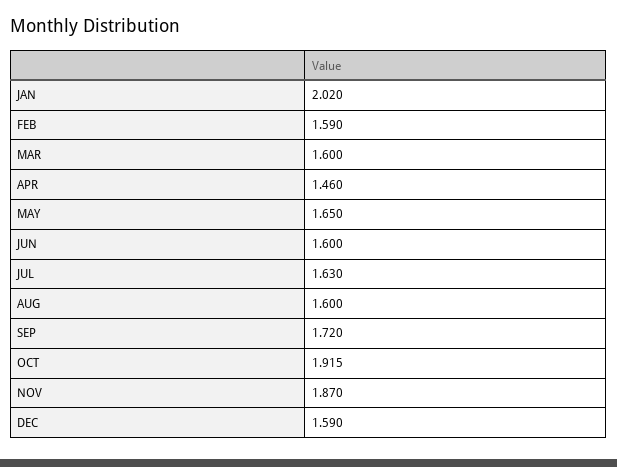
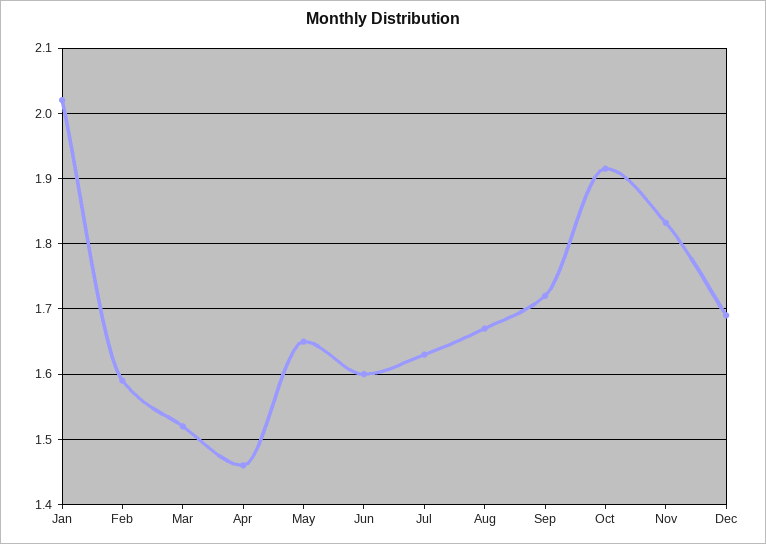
MAR: 1.6 -> 1.52
AUG: 1.6 -> 1.67
NOV: 1.87 -> 1.83
DEC: 1.59 -> 1.69

